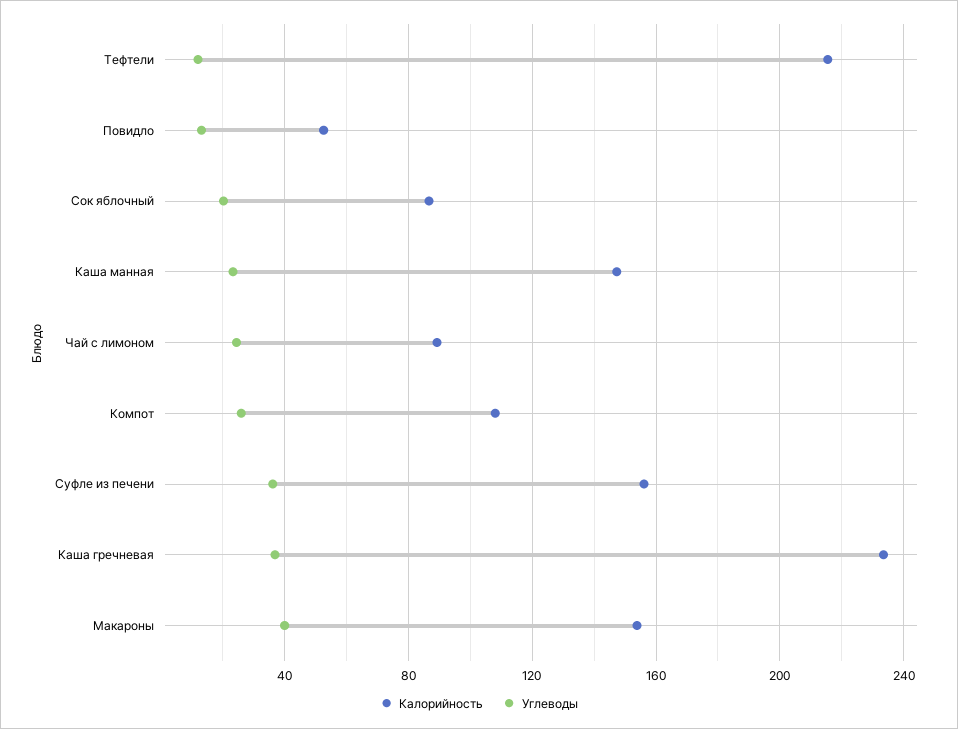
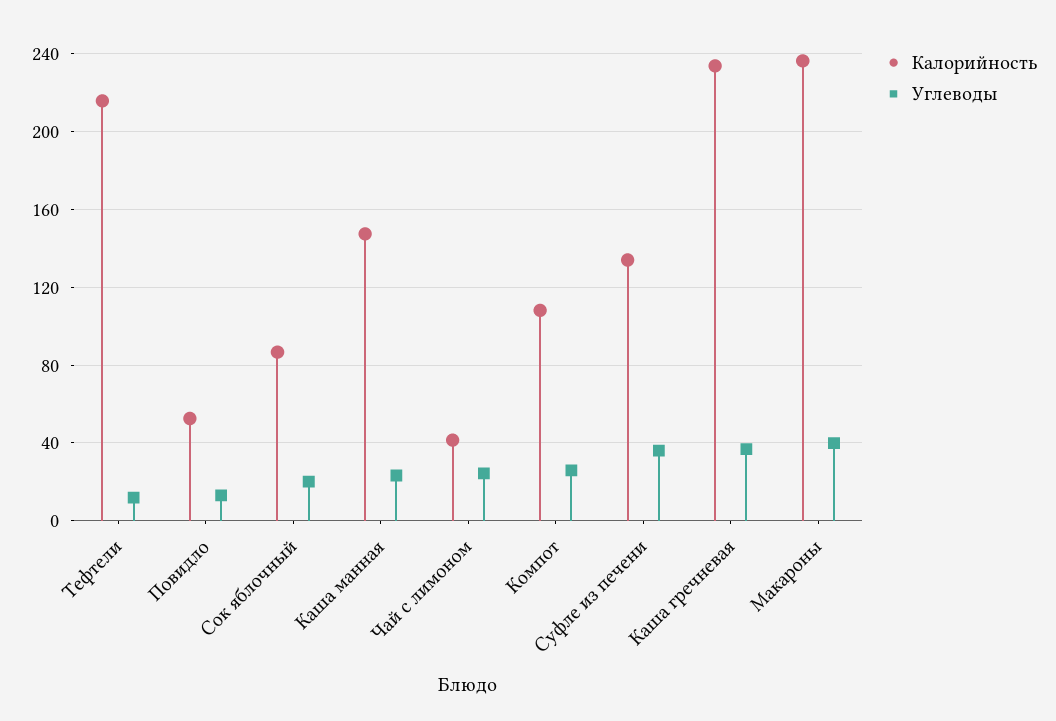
Калорийность, Чай с лимоном: 90 -> 40
Калорийность, Суфле из печени: 155 -> 135
Калорийность, Макароны: 155 -> 235

